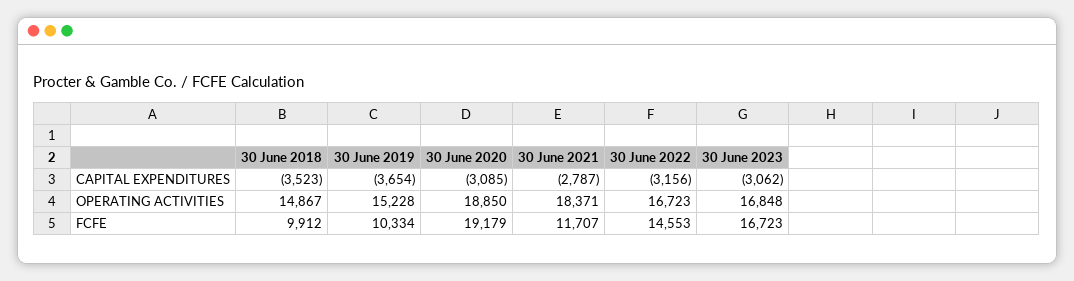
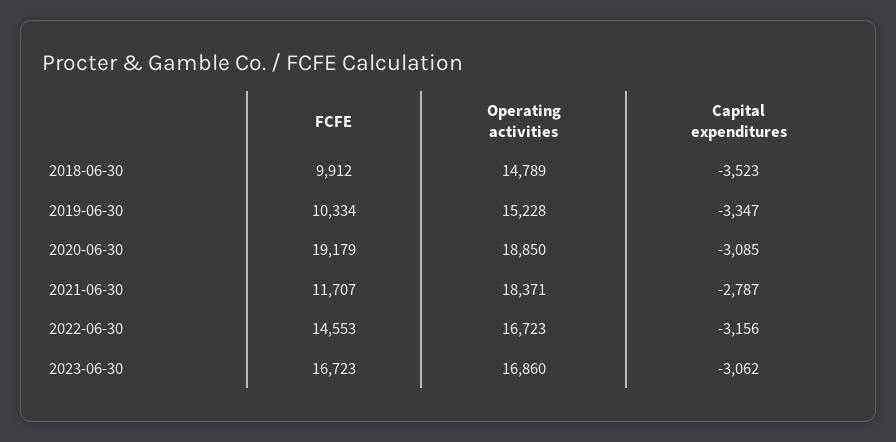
30 June 2019, CAPITAL EXPENDITURES: -3654 -> -3347
30 June 2018, OPERATING ACTIVITIES: 14867 -> 14789
30 June 2023, OPERATING ACTIVITIES: 16848 -> 16860

